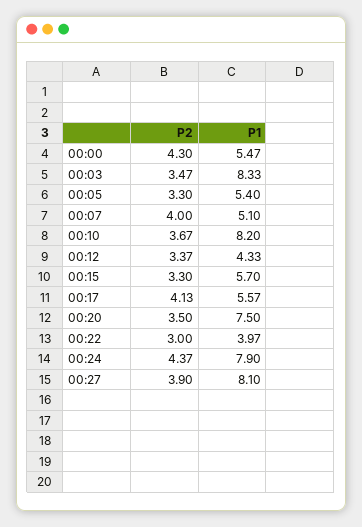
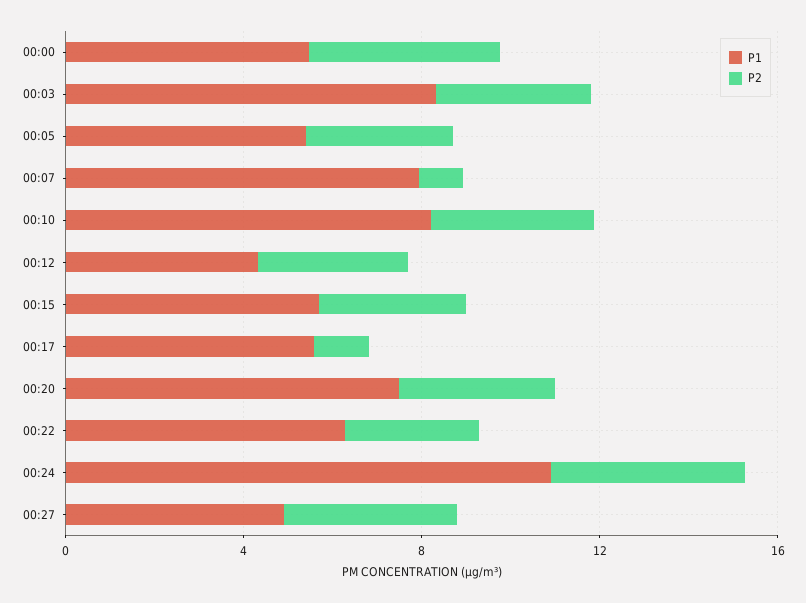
P2, 00:07: 4 -> 1
P1, 00:07: 5.1 -> 8
P2, 00:17: 4.13 -> 1
P1, 00:22: 3.97 -> 6
P1, 00:24: 7.9 -> 11
P1, 00:27: 8.1 -> 5

